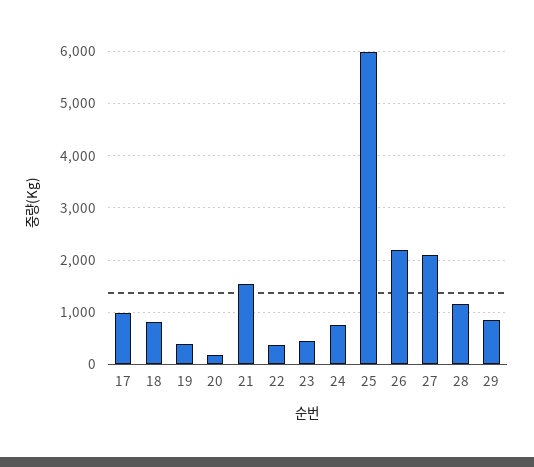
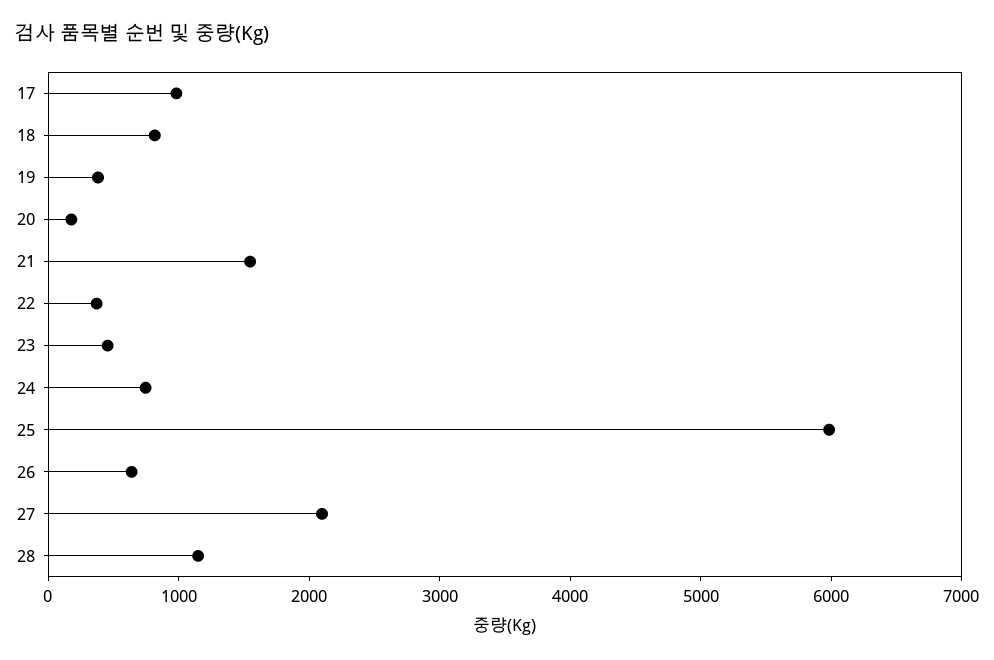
26: 2200 -> 600
29: 800 -> none

